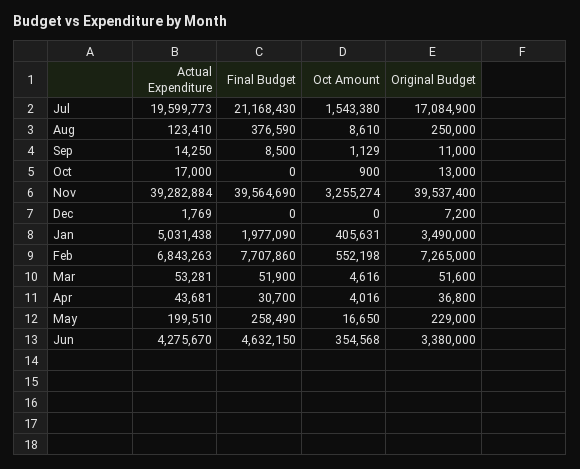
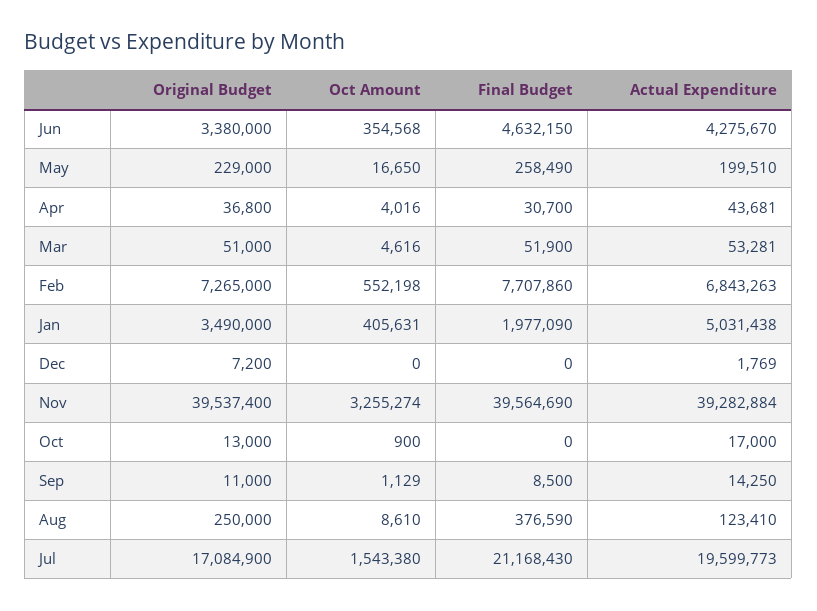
Original Budget, Mar: 51600 -> 51000

